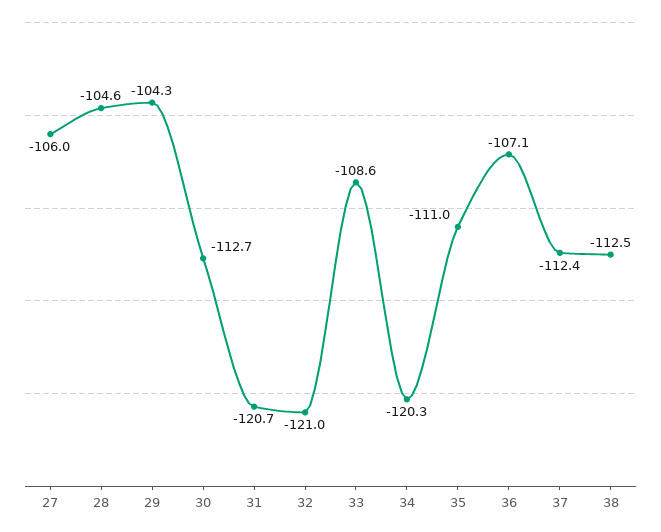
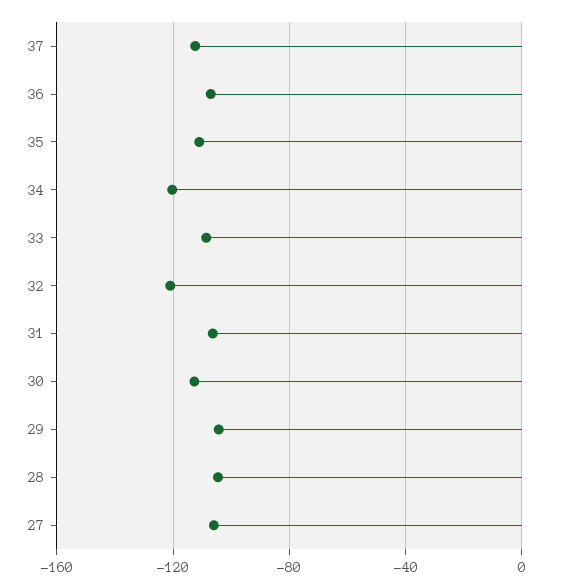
31: -120.7 -> -105
38: -112.5 -> none

